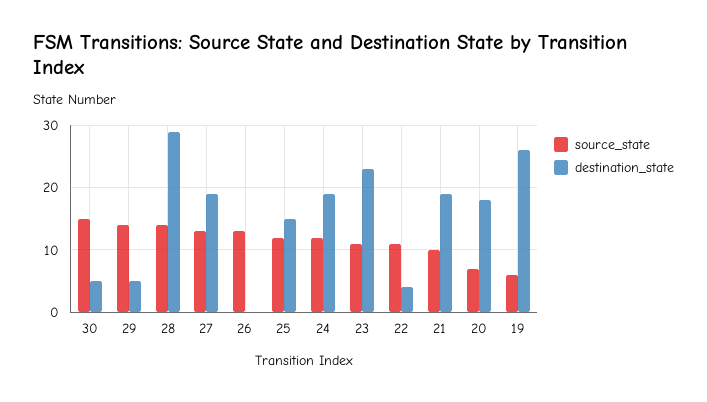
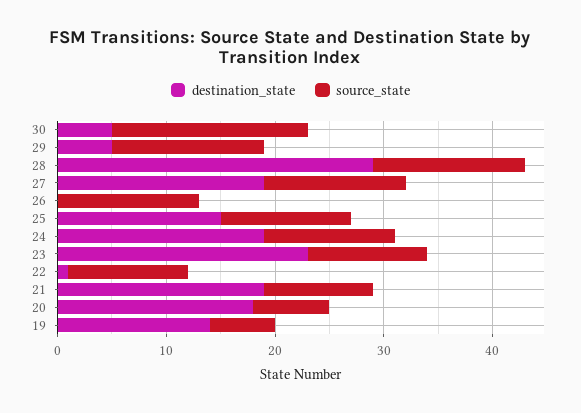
source_state, 30: 15 -> 18
destination_state, 22: 4 -> 1
destination_state, 19: 26 -> 14

